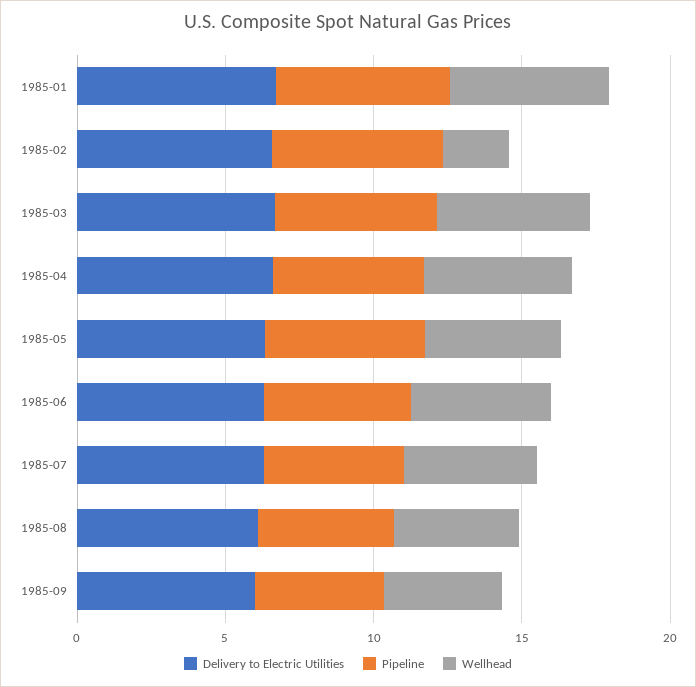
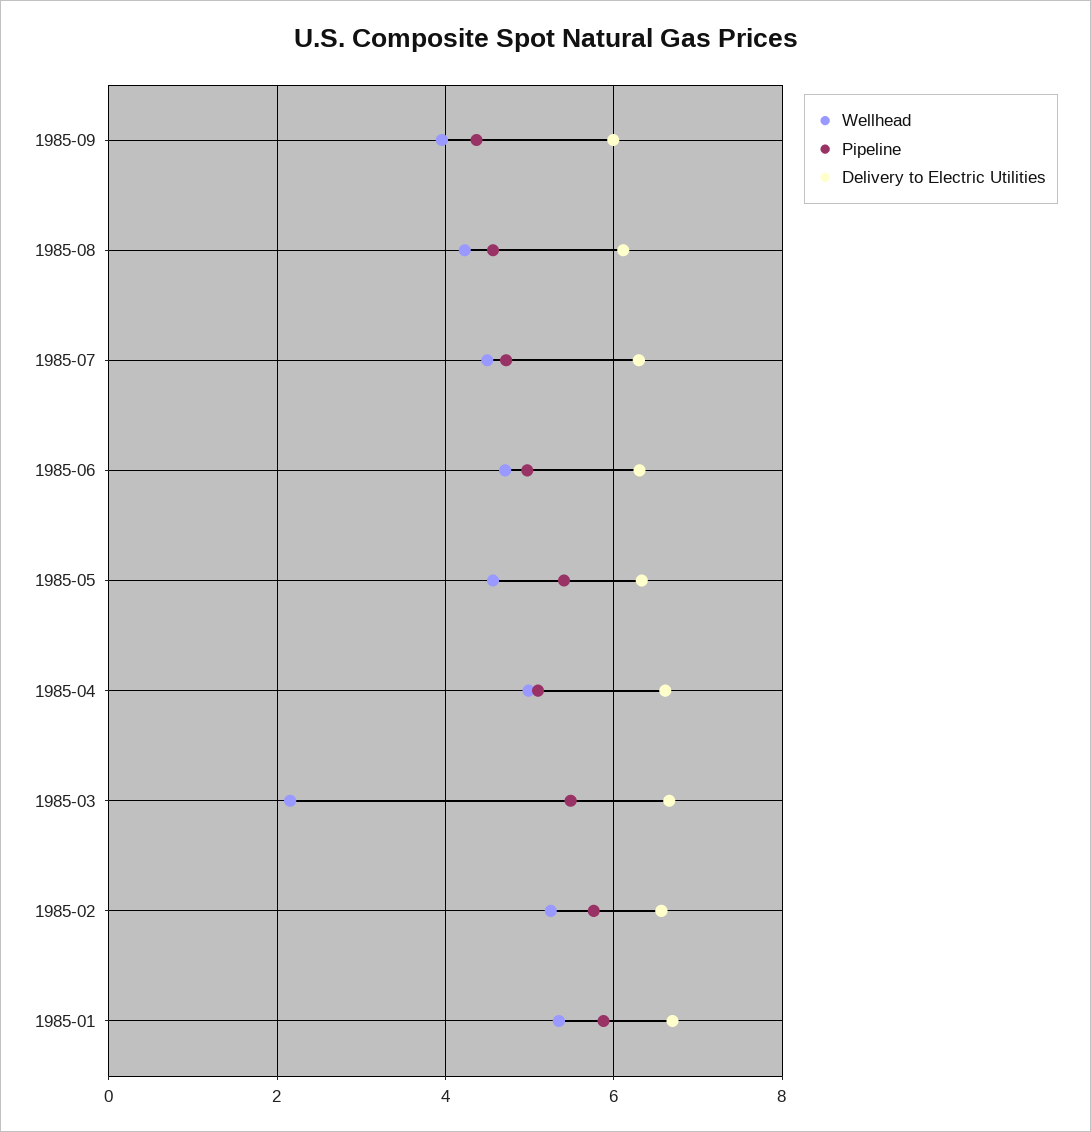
Wellhead, 1985-02: 2 -> 5.2
Wellhead, 1985-03: 5 -> 2.2

